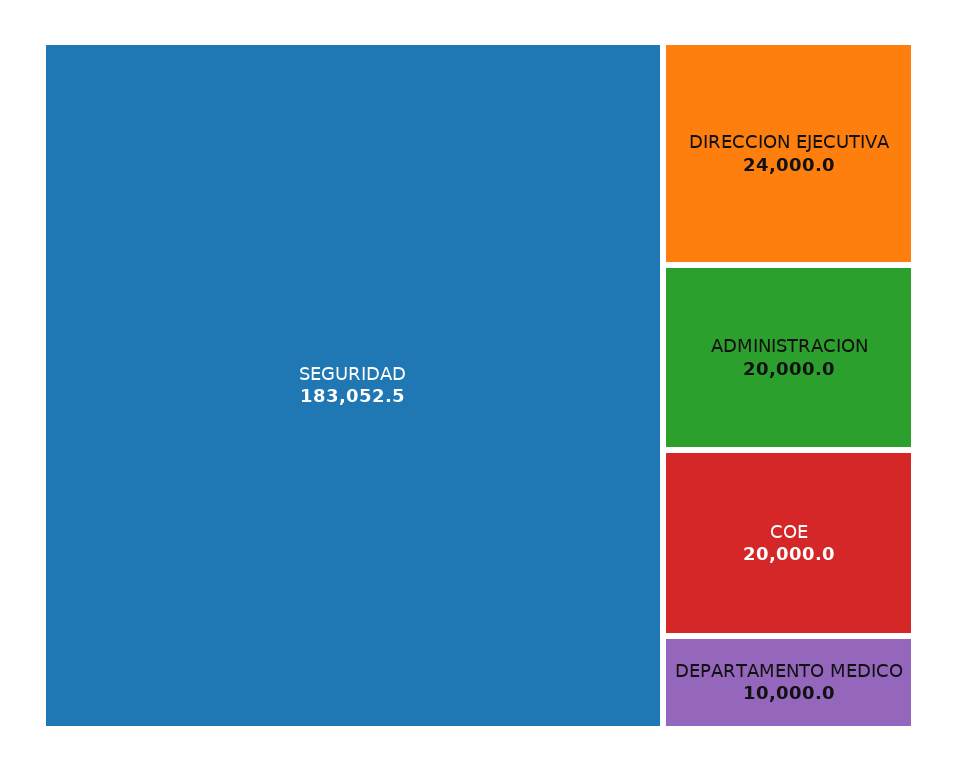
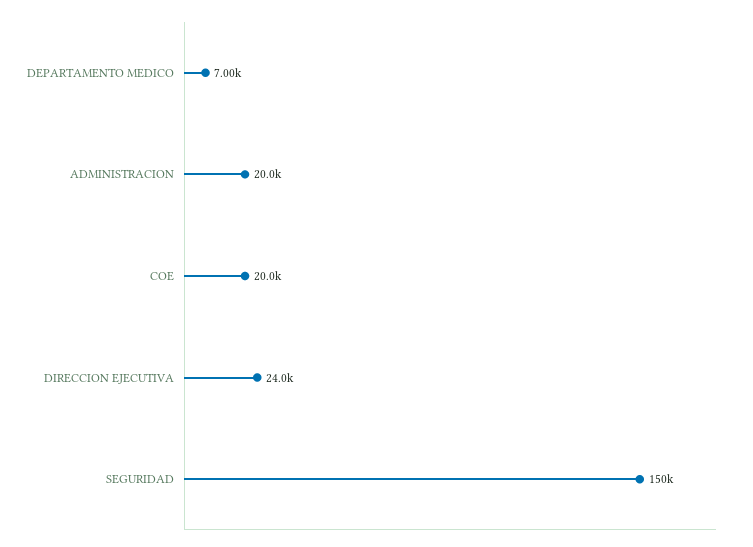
SEGURIDAD: 183052.5 -> 150000
DEPARTAMENTO MEDICO: 10000 -> 7000

